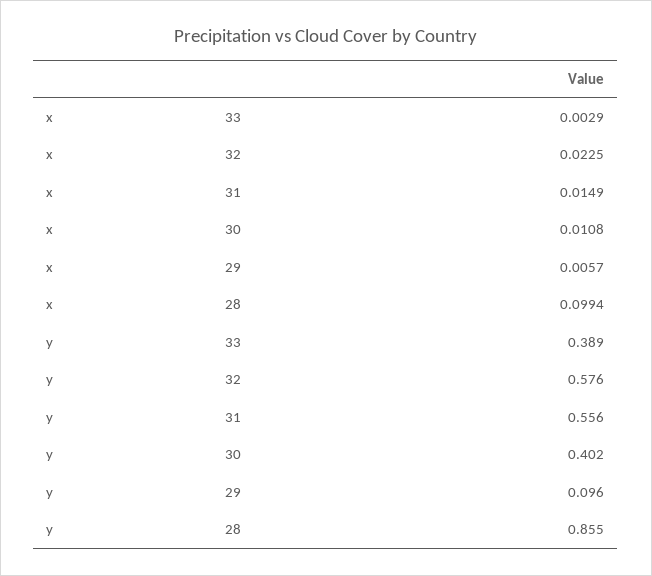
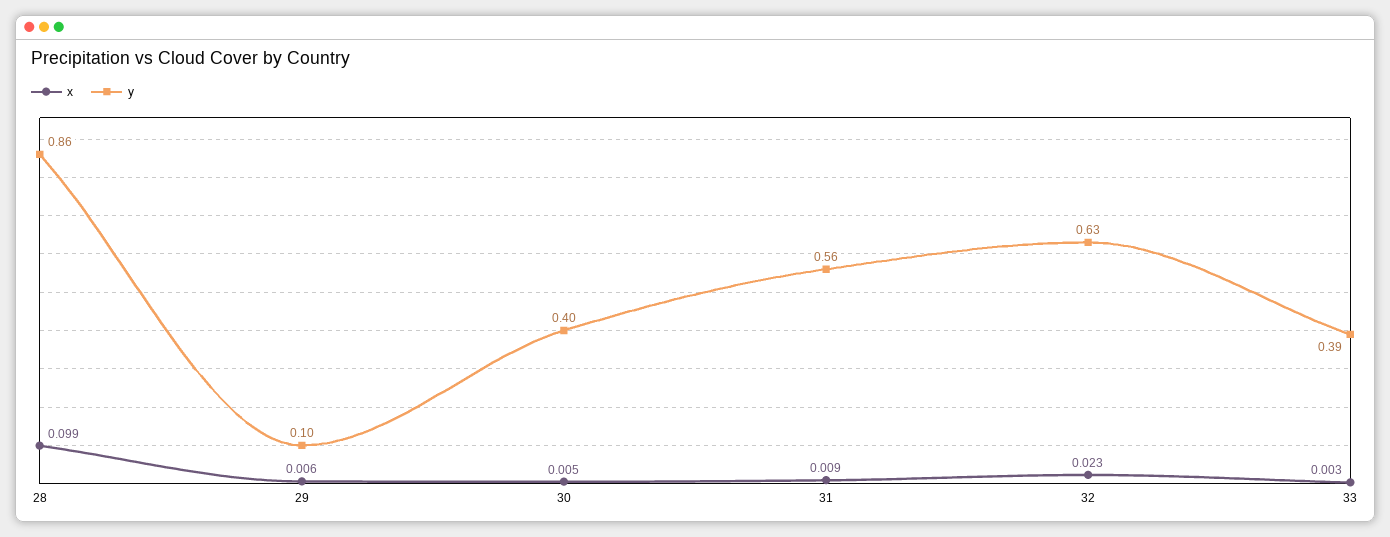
x, 31: 0.0149 -> 0.009
x, 30: 0.0108 -> 0.005
y, 32: 0.576 -> 0.63

